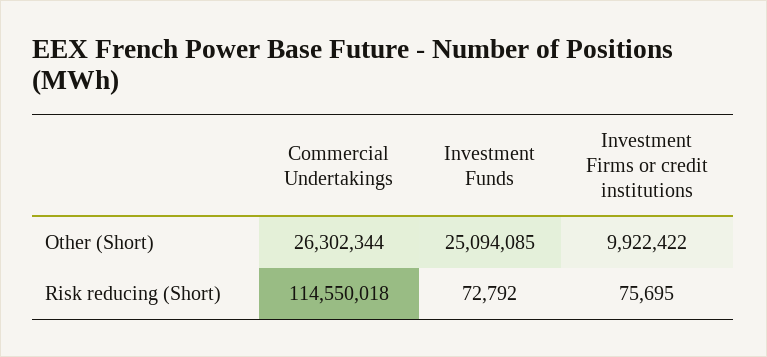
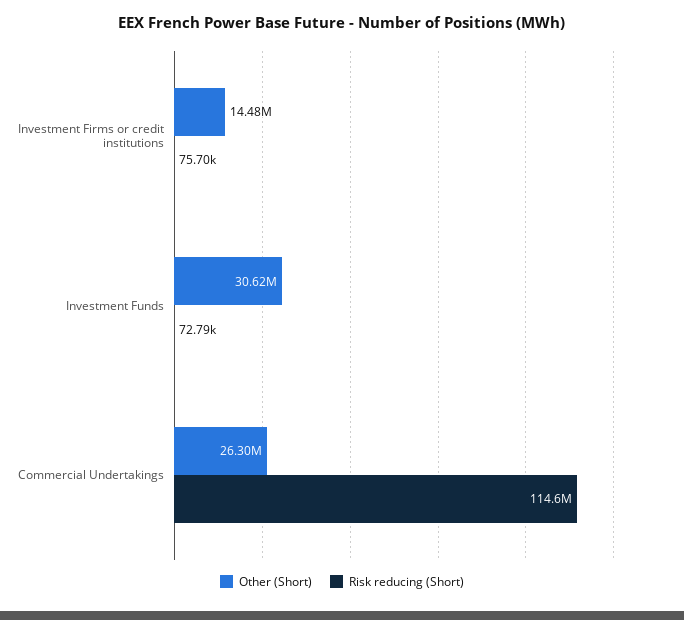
Other (Short), Investment Funds: 25094085 -> 30620000
Other (Short), Investment Firms or credit institutions: 9922422 -> 14480000

